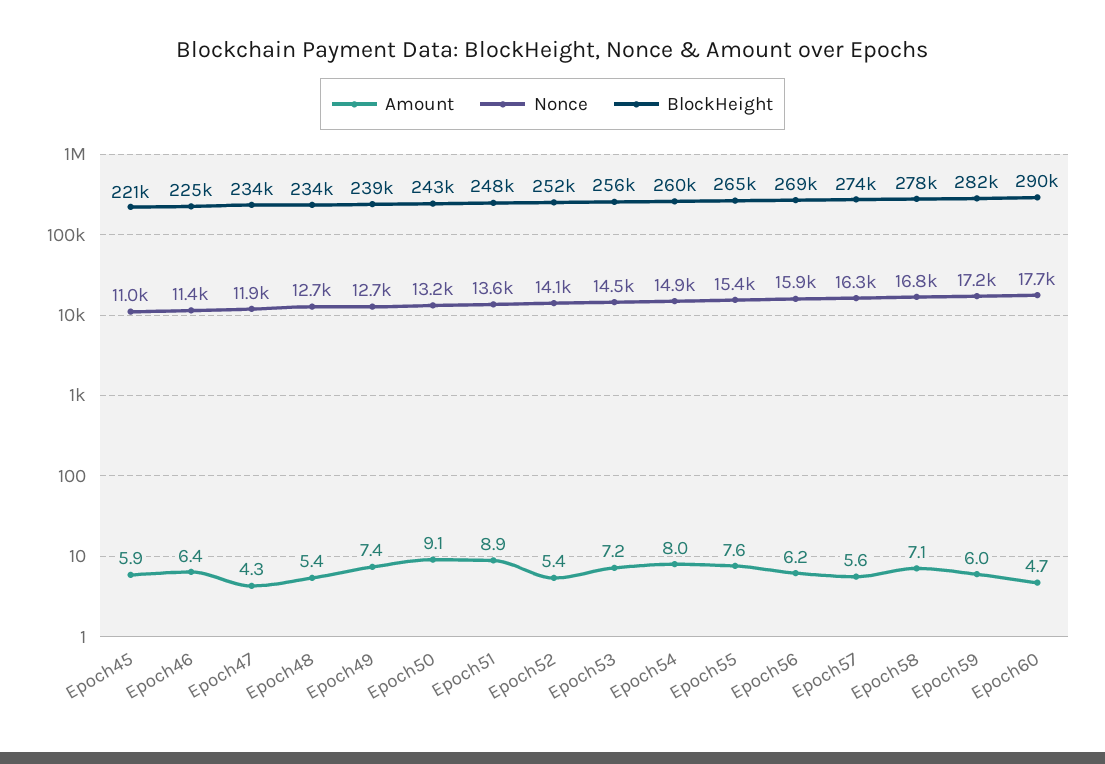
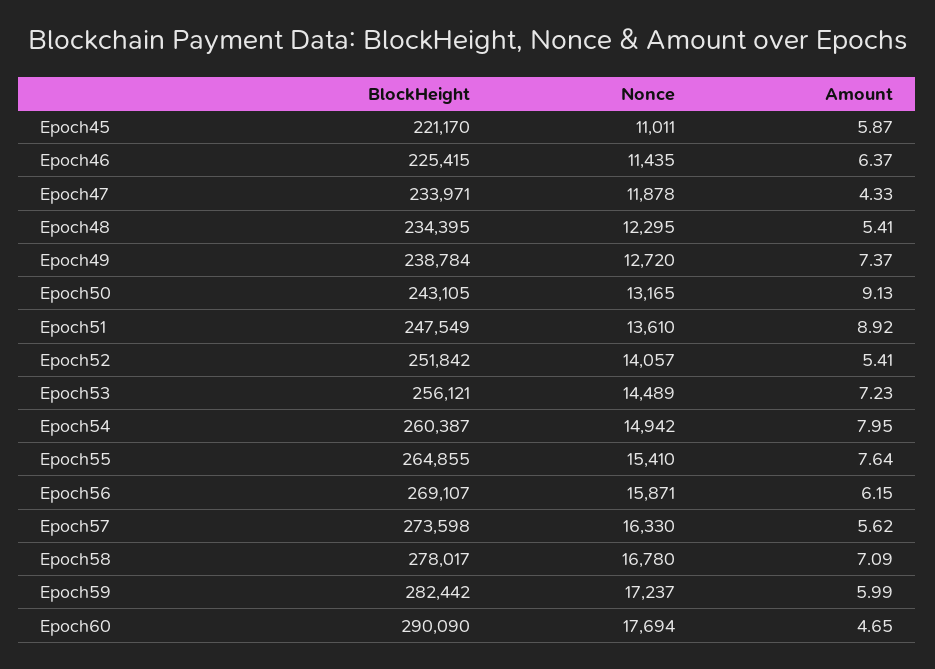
Nonce, Epoch48: 12700 -> 12295

